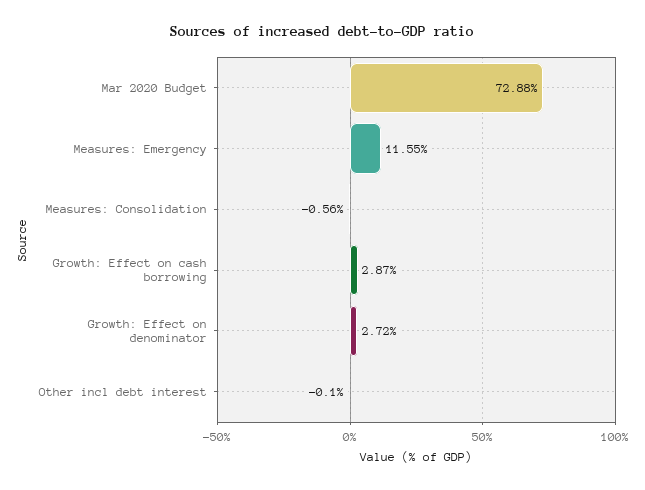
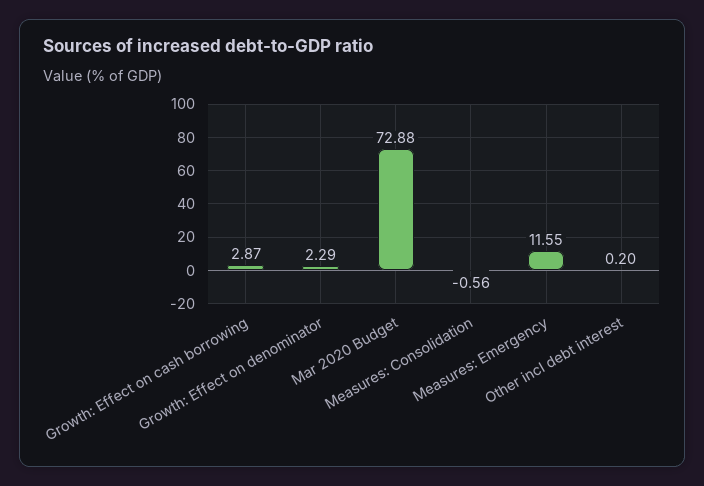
Growth: Effect on denominator: 2.72 -> 2.29
Other incl debt interest: -0.1 -> 0.2

